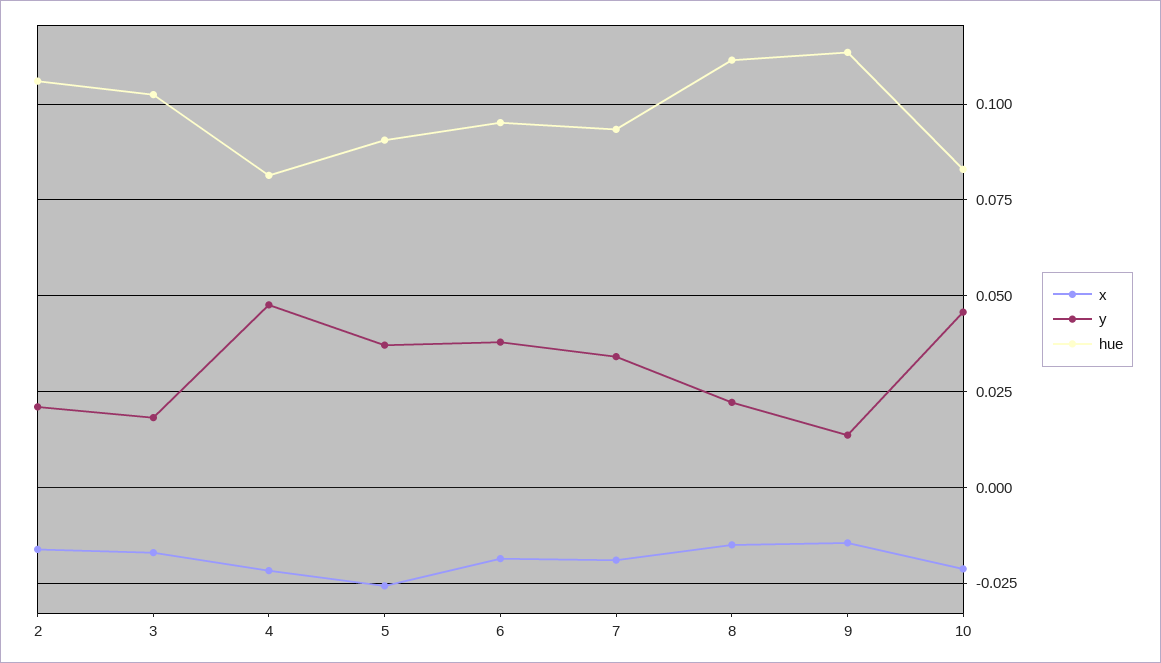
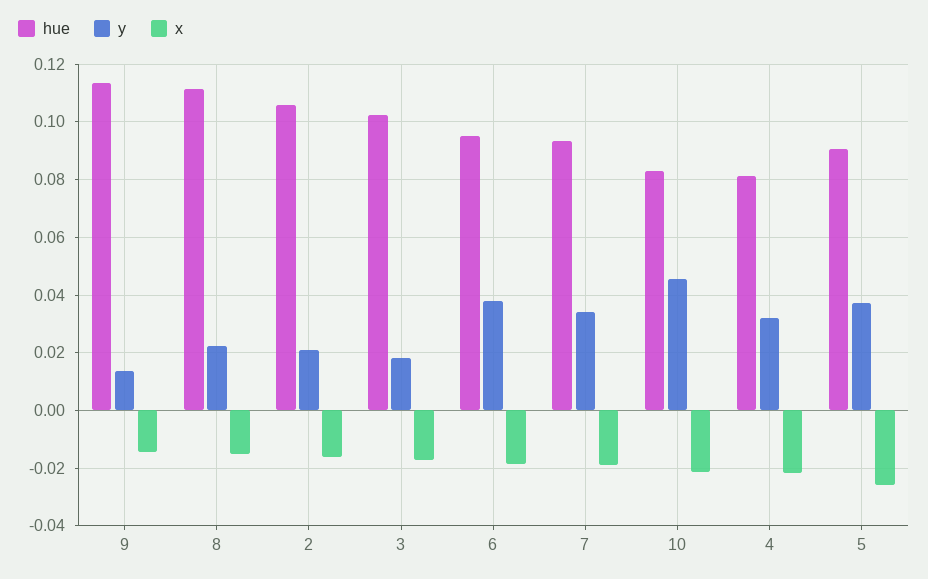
y, 4: 0.0475 -> 0.0325

